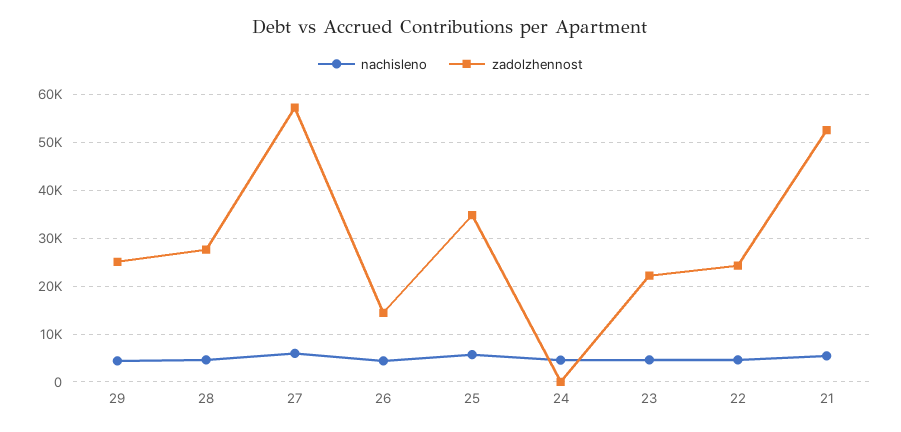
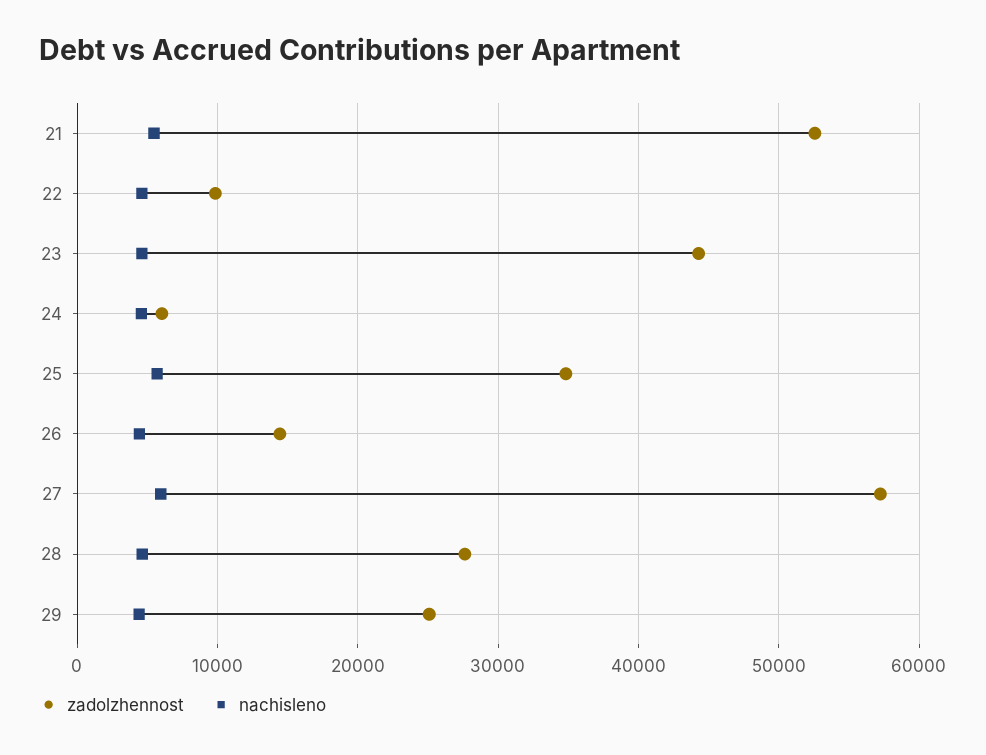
zadolzhennost, 24: 0 -> 6000
zadolzhennost, 23: 22000 -> 44000
zadolzhennost, 22: 24000 -> 10000

